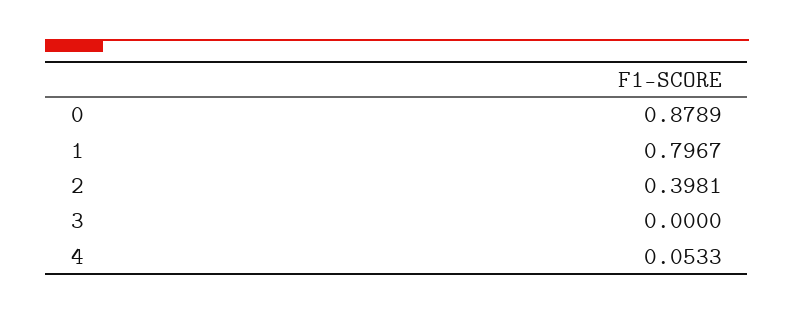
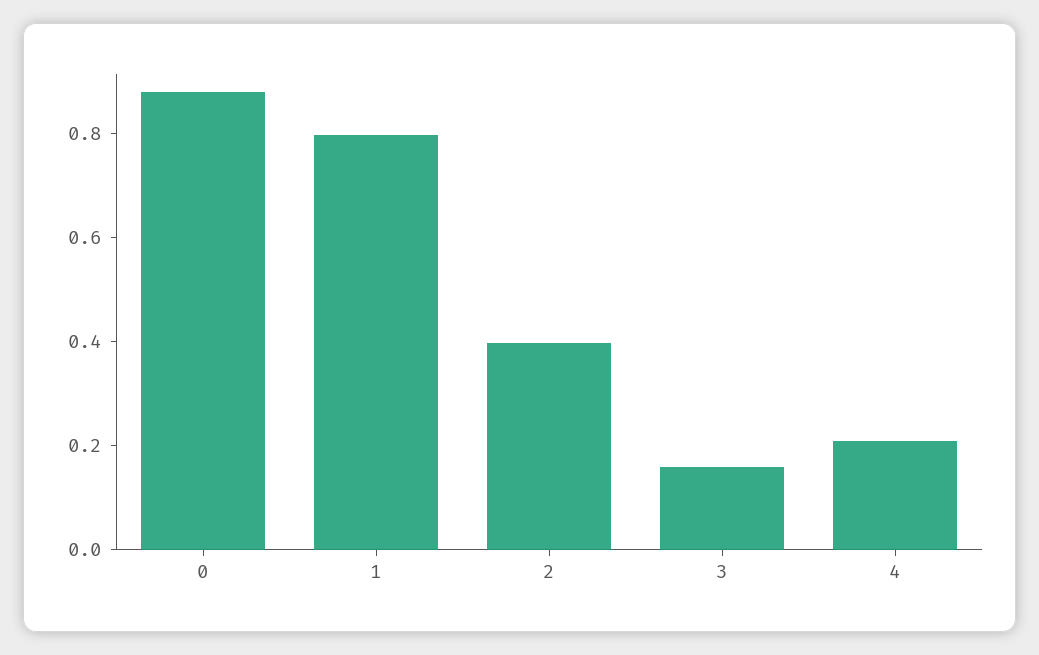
3: 0 -> 0.15
4: 0.0533 -> 0.2

